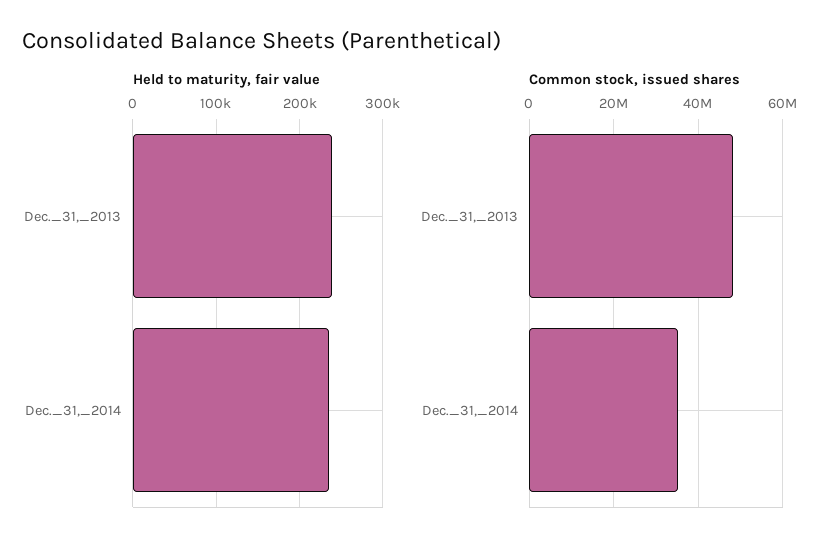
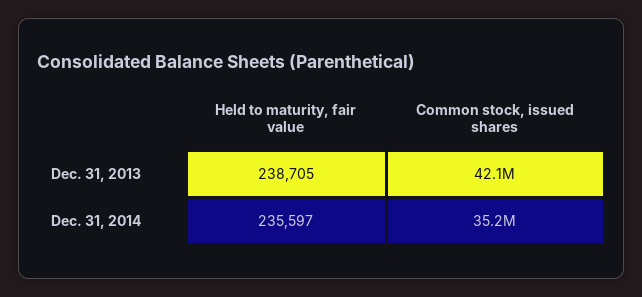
Common stock, issued shares, Dec._31,_2013: 48000000 -> 42100000

